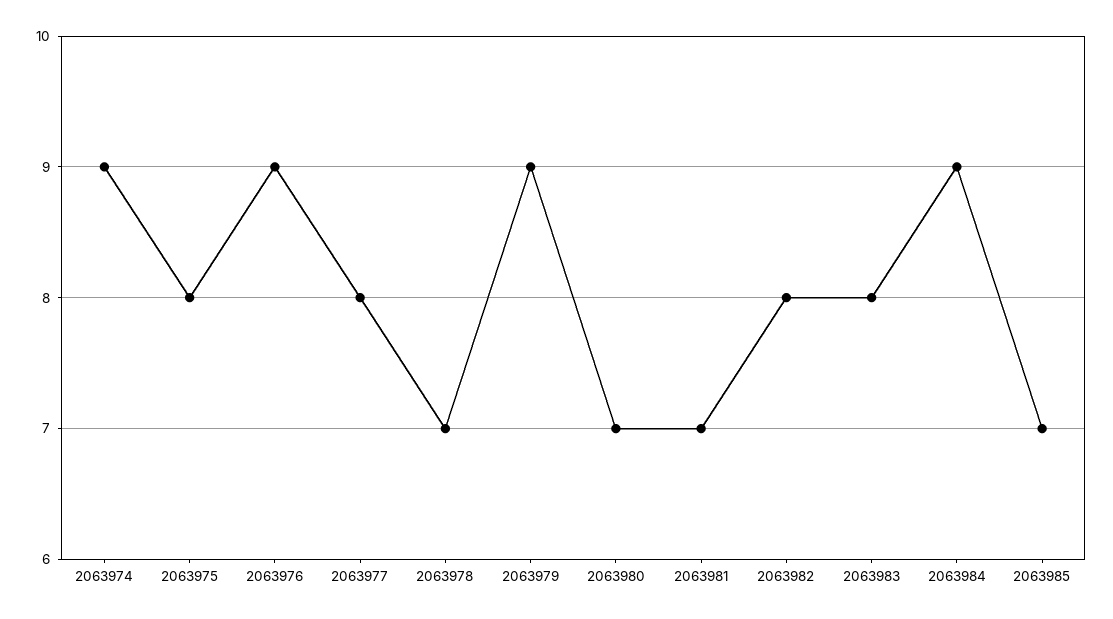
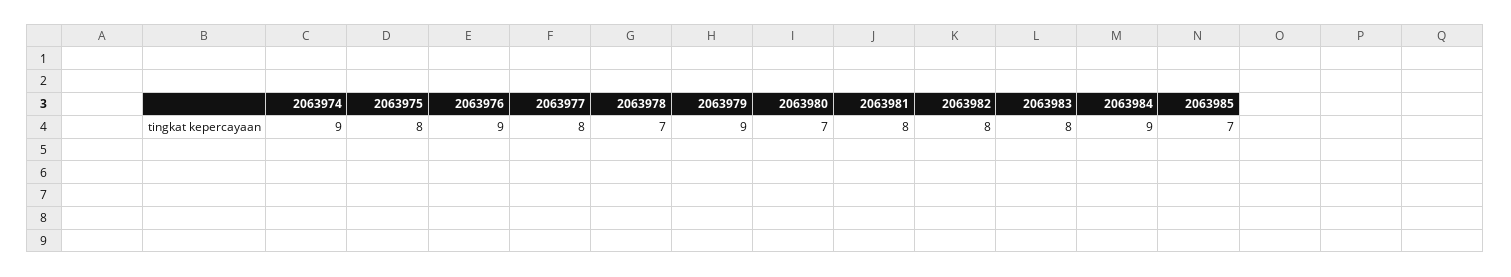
2063981: 7 -> 8

